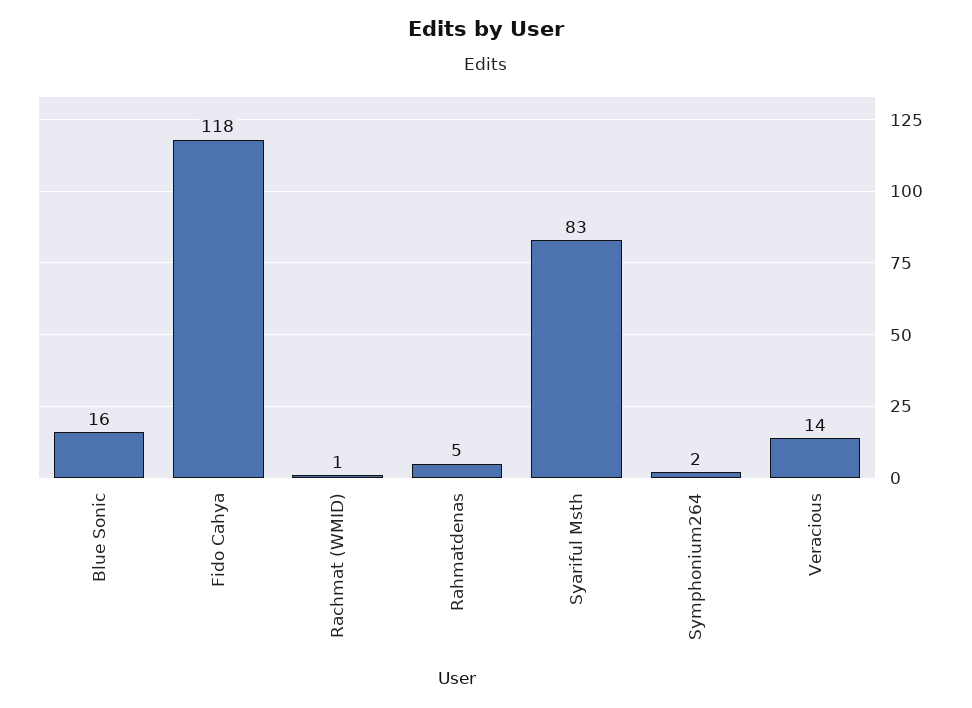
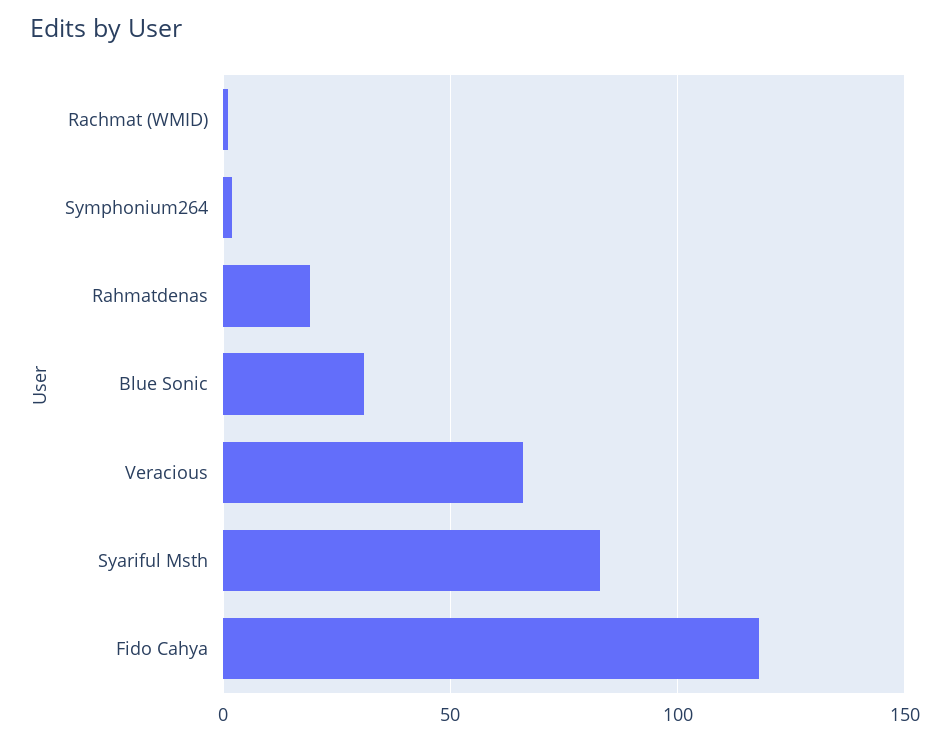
Blue Sonic: 16 -> 30
Rahmatdenas: 5 -> 20
Veracious: 14 -> 65

